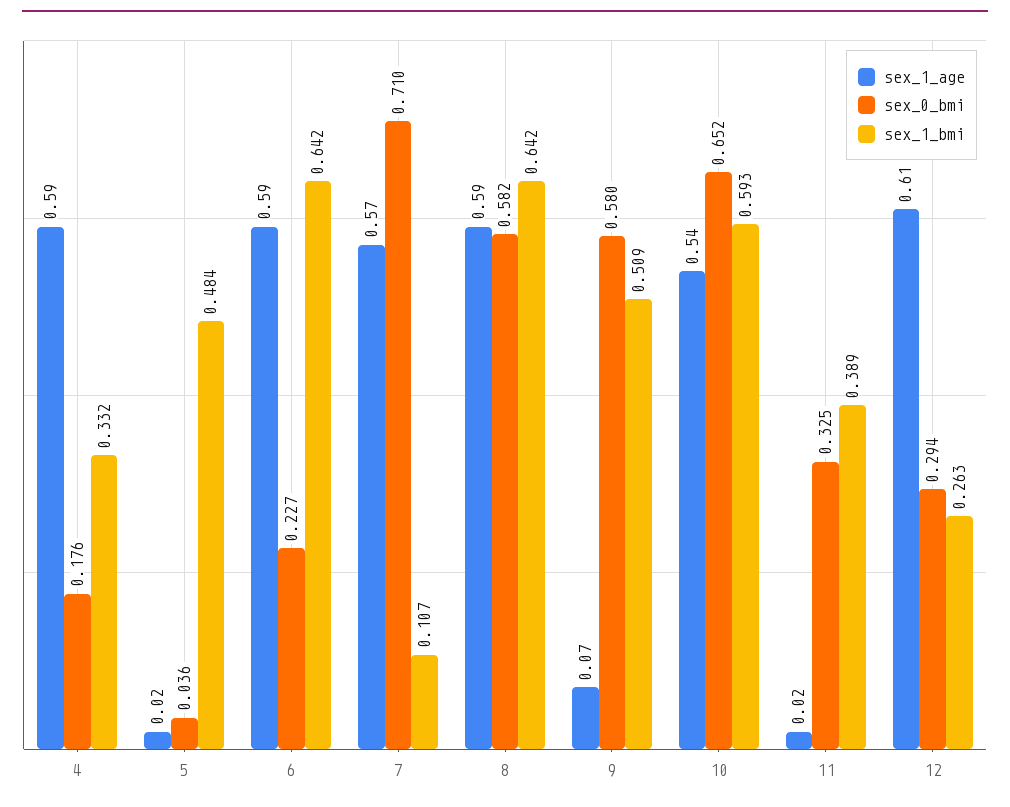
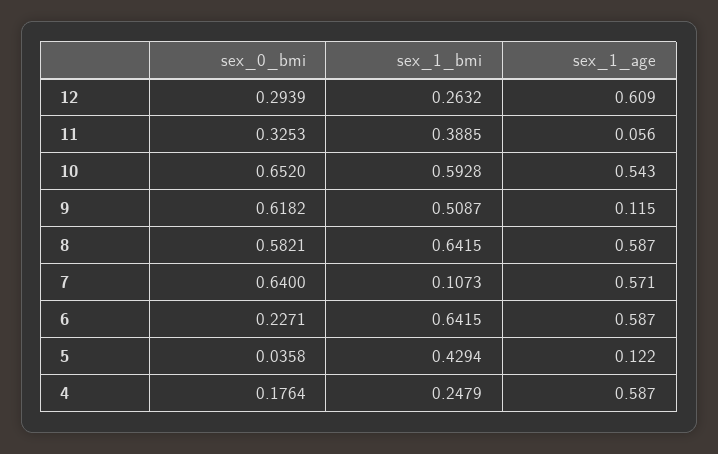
sex_1_bmi, 4: 0.332 -> 0.2479
sex_1_age, 5: 0.02 -> 0.122
sex_1_bmi, 5: 0.484 -> 0.4294
sex_0_bmi, 7: 0.71 -> 0.64
sex_1_age, 9: 0.07 -> 0.115
sex_0_bmi, 9: 0.58 -> 0.6182
sex_1_age, 11: 0.02 -> 0.056

